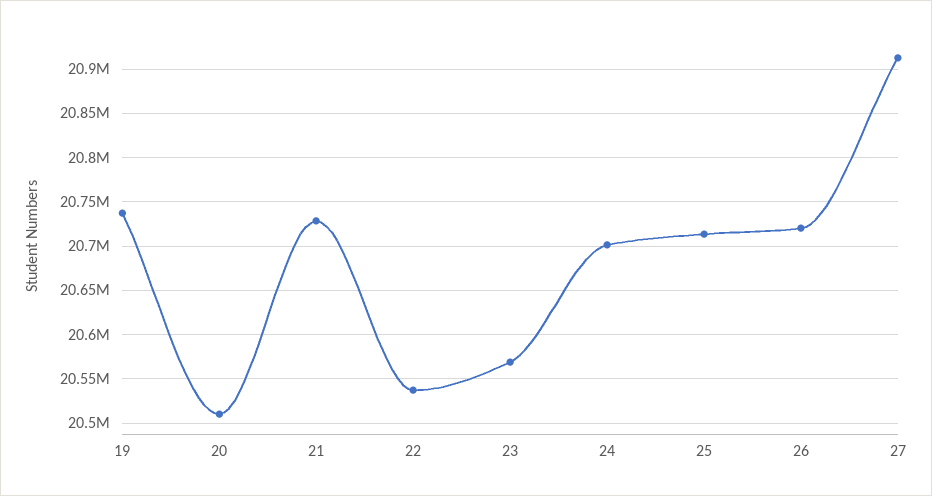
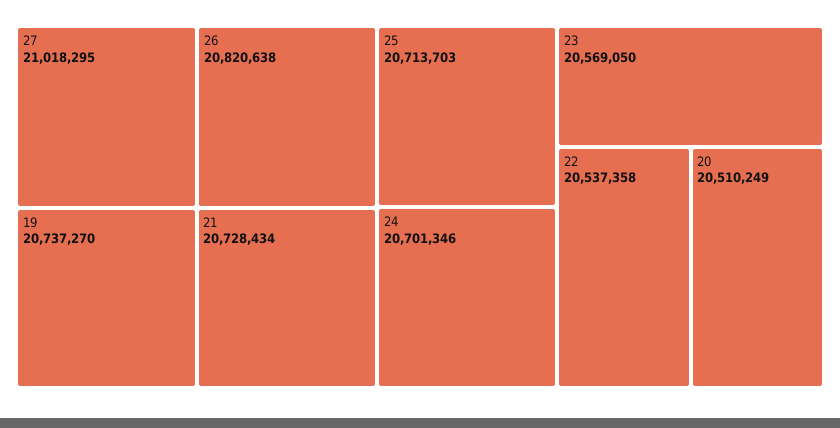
26: 20720000 -> 20820638
27: 20910000 -> 21018295

